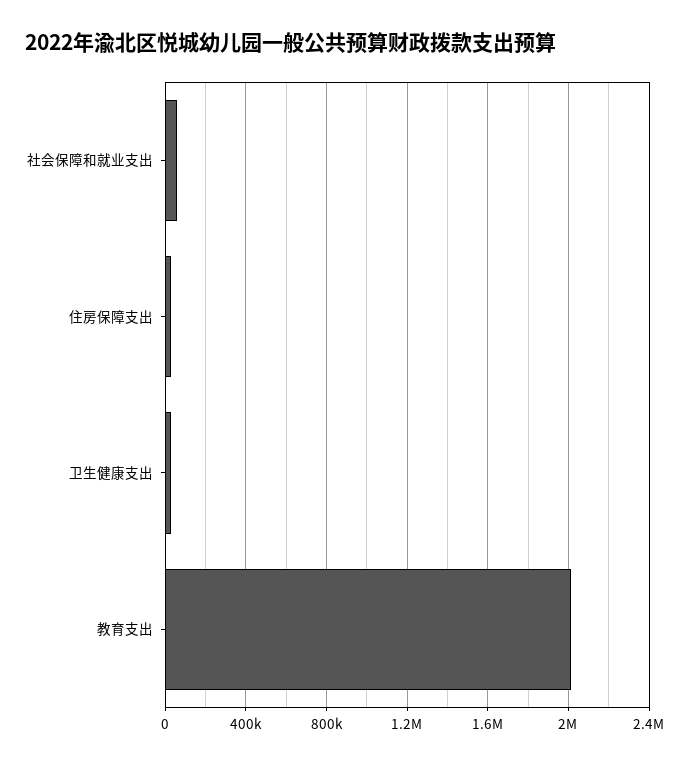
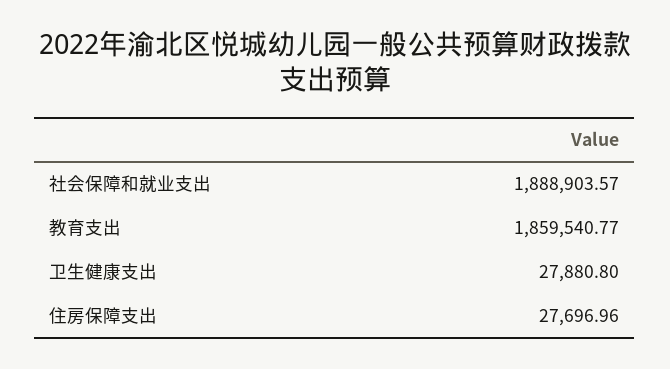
社会保障和就业支出: 50000 -> 1888903.57
教育支出: 2000000 -> 1859540.77

